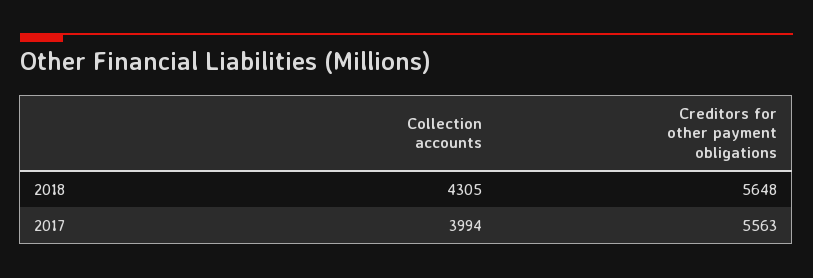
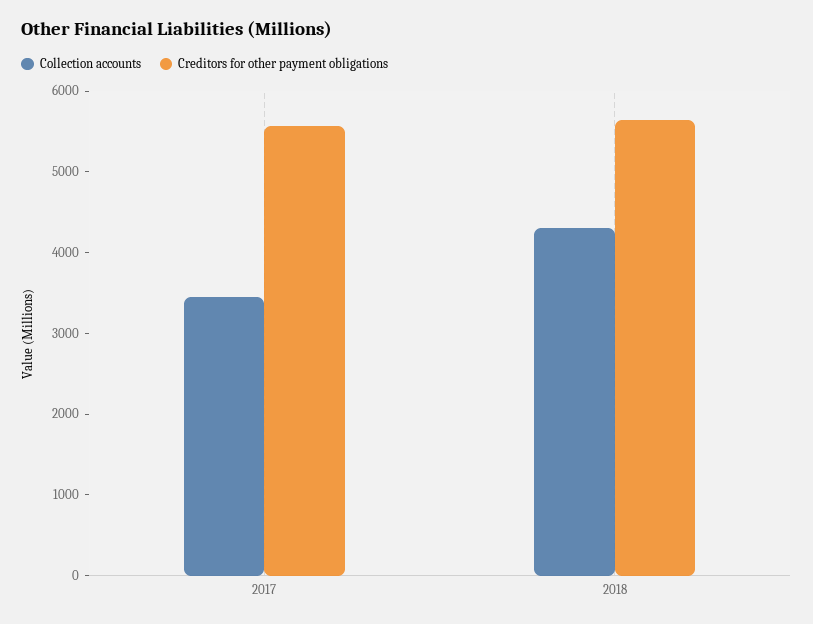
Collection accounts, 2017: 3994 -> 3400

